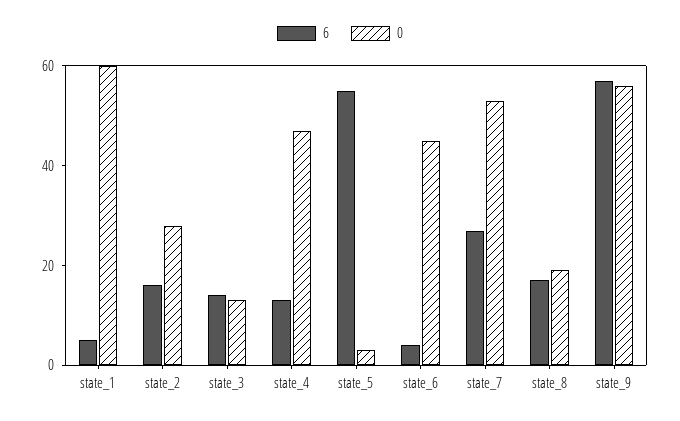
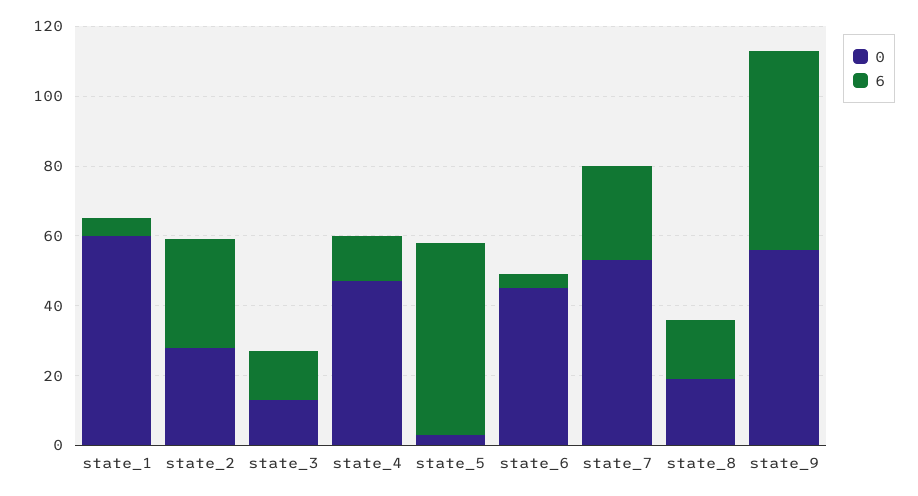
6, state_2: 15 -> 30

